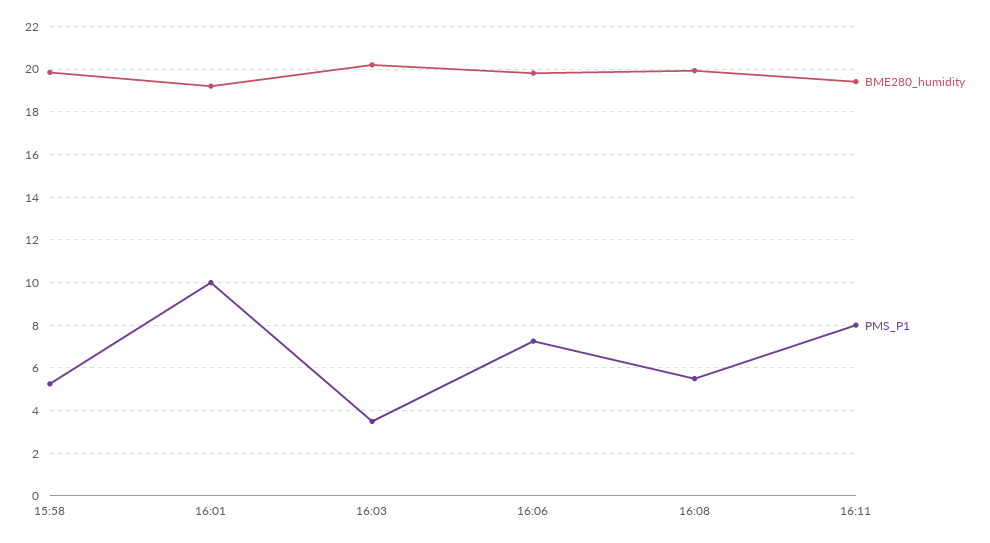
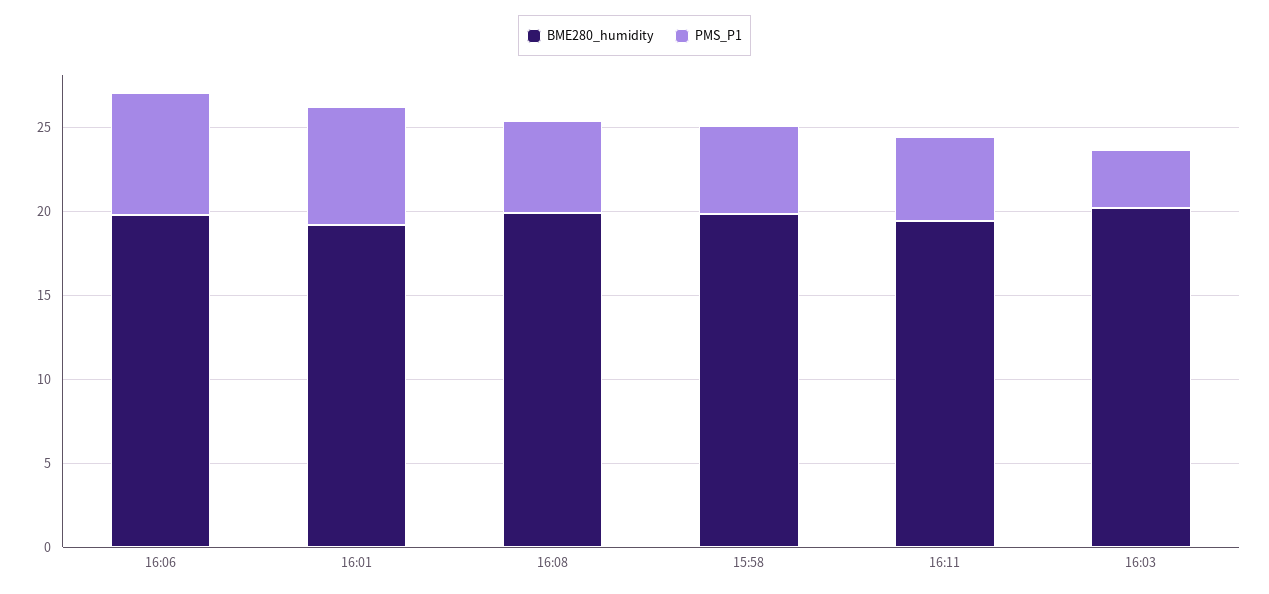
PMS_P1, 16:01: 10 -> 7
PMS_P1, 16:11: 8 -> 5

